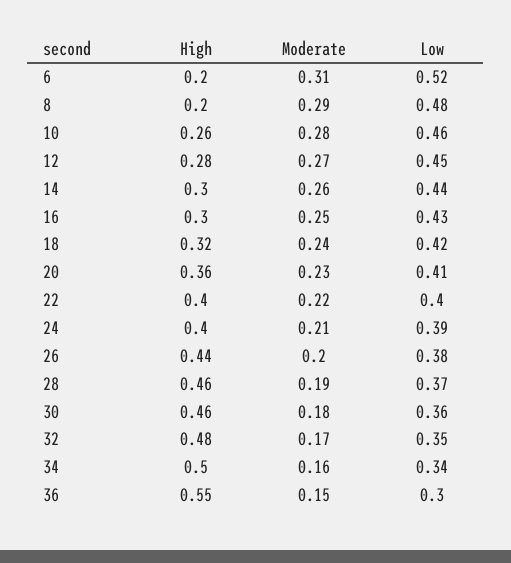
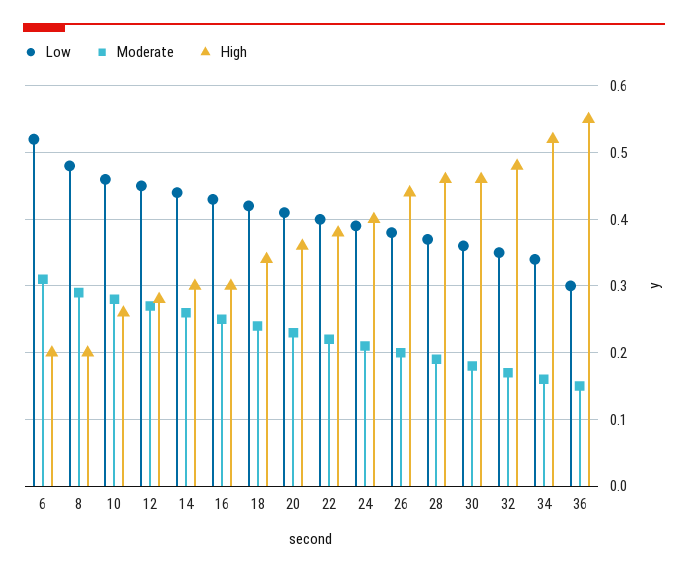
High, 18: 0.32 -> 0.34
High, 22: 0.4 -> 0.38
High, 34: 0.5 -> 0.52

